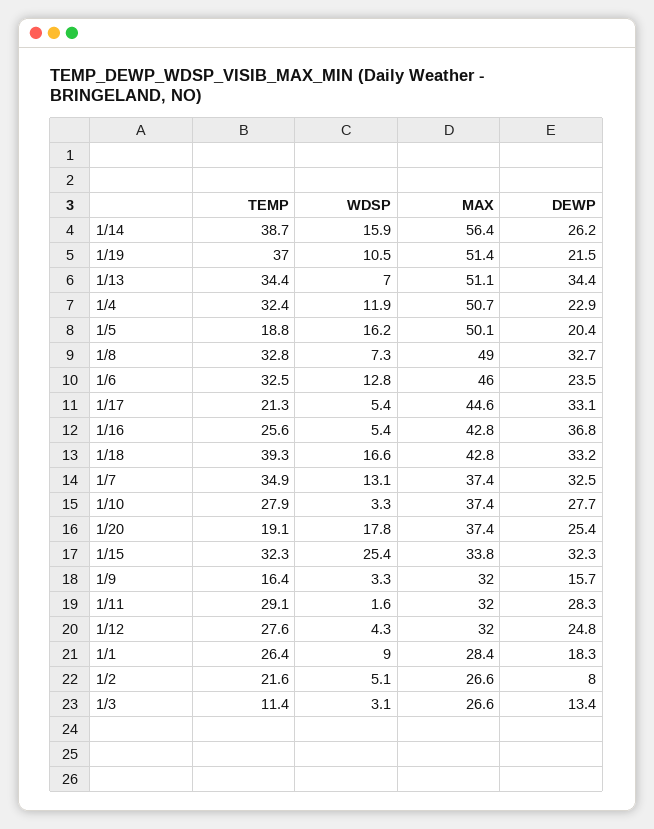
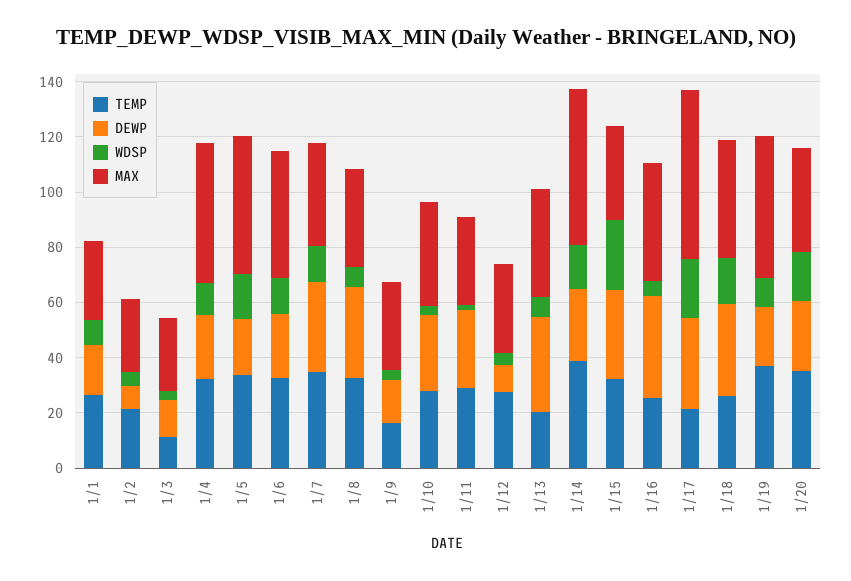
TEMP, 1/13: 34.4 -> 20
MAX, 1/13: 51.1 -> 40
TEMP, 1/5: 18.8 -> 35
MAX, 1/8: 49 -> 35
WDSP, 1/17: 5.4 -> 20
MAX, 1/17: 44.6 -> 60
TEMP, 1/18: 39.3 -> 25
TEMP, 1/20: 19.1 -> 35
DEWP, 1/12: 24.8 -> 10

